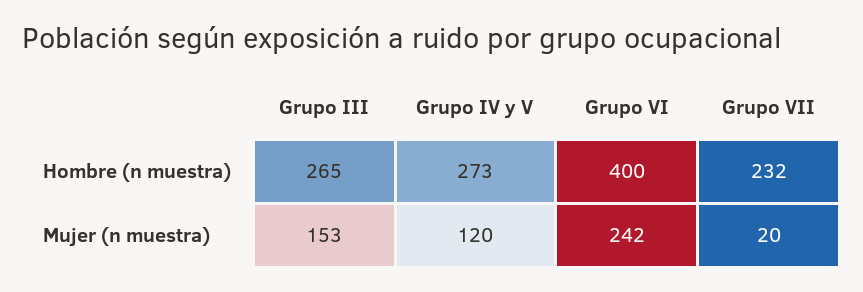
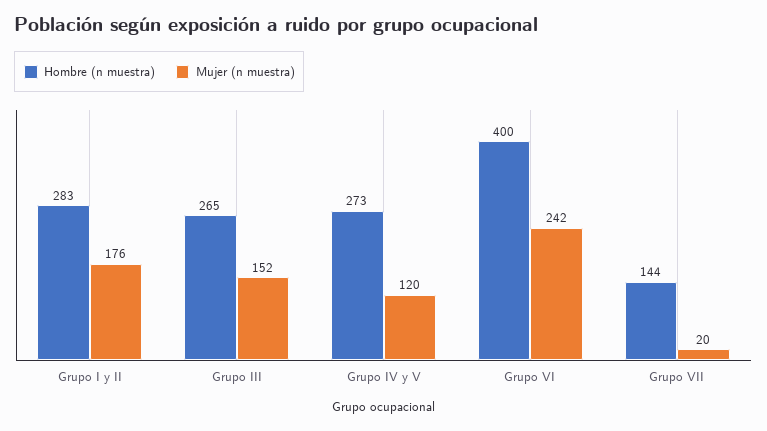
Hombre (n muestra), Grupo VII: 232 -> 144
Mujer (n muestra), Grupo III: 153 -> 152
Hombre (n muestra), Grupo I y II: none -> 283
Mujer (n muestra), Grupo I y II: none -> 176

